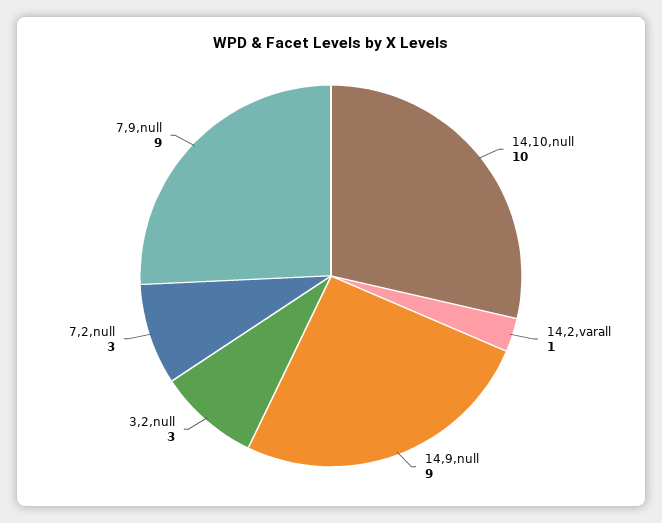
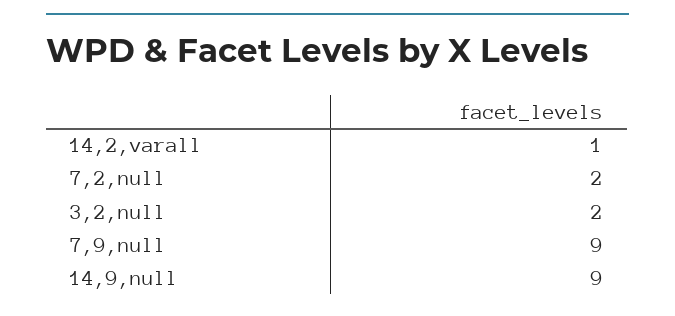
14,10,null: 10 -> none
3,2,null: 3 -> 2
7,2,null: 3 -> 2

